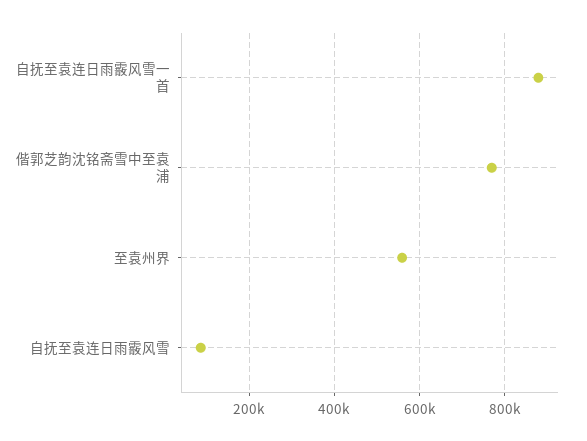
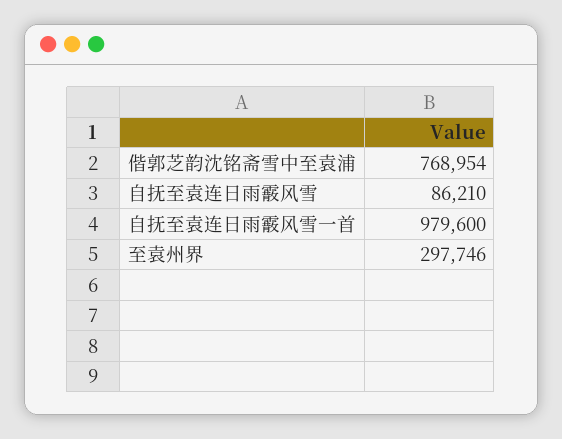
自抚至袁连日雨霰风雪一首: 880000 -> 979600
至袁州界: 560000 -> 297746

